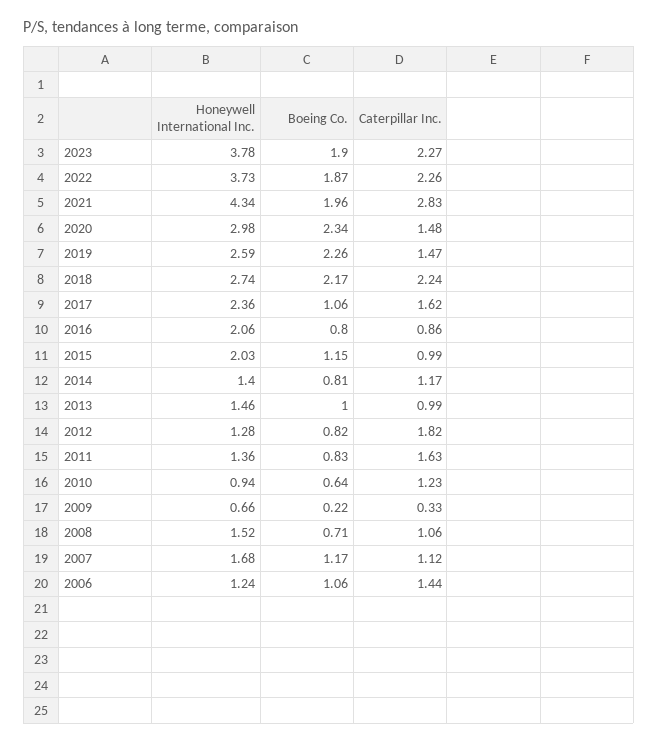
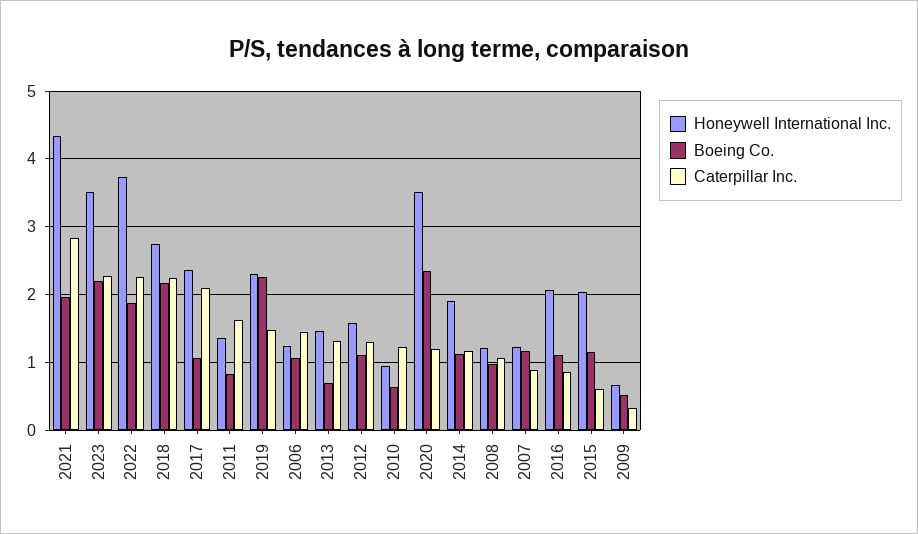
Honeywell International Inc., 2023: 3.78 -> 3.5
Boeing Co., 2023: 1.9 -> 2.2
Honeywell International Inc., 2020: 2.98 -> 3.5
Caterpillar Inc., 2020: 1.48 -> 1.2
Honeywell International Inc., 2019: 2.59 -> 2.3
Caterpillar Inc., 2017: 1.62 -> 2.1
Boeing Co., 2016: 0.8 -> 1.1
Caterpillar Inc., 2015: 0.99 -> 0.6
Honeywell International Inc., 2014: 1.4 -> 1.9
Boeing Co., 2014: 0.81 -> 1.1
Boeing Co., 2013: 1 -> 0.7
Caterpillar Inc., 2013: 0.99 -> 1.3
Honeywell International Inc., 2012: 1.28 -> 1.6
Boeing Co., 2012: 0.82 -> 1.1
Caterpillar Inc., 2012: 1.82 -> 1.3
Boeing Co., 2009: 0.22 -> 0.5
Honeywell International Inc., 2008: 1.52 -> 1.2
Boeing Co., 2008: 0.71 -> 1
Honeywell International Inc., 2007: 1.68 -> 1.2
Caterpillar Inc., 2007: 1.12 -> 0.9

